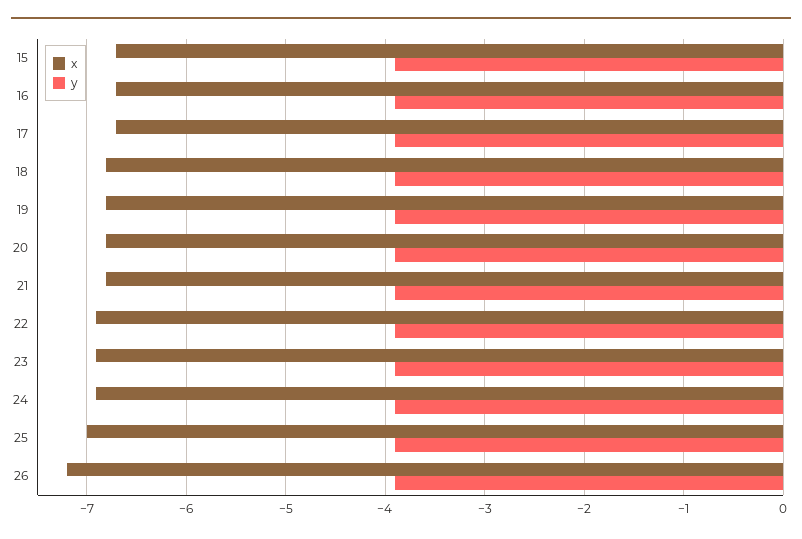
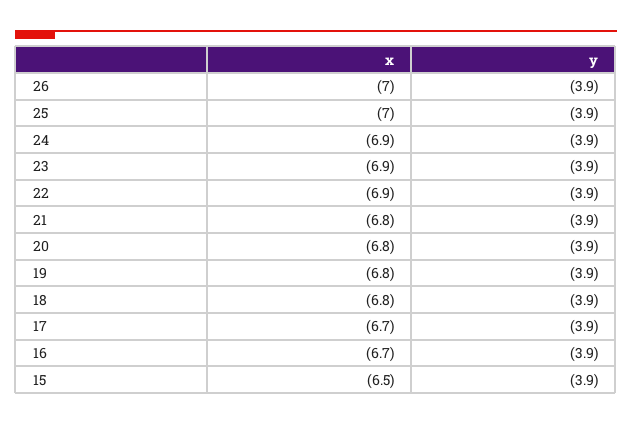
x, 15: -6.7 -> -6.5
x, 26: -7.2 -> -7

